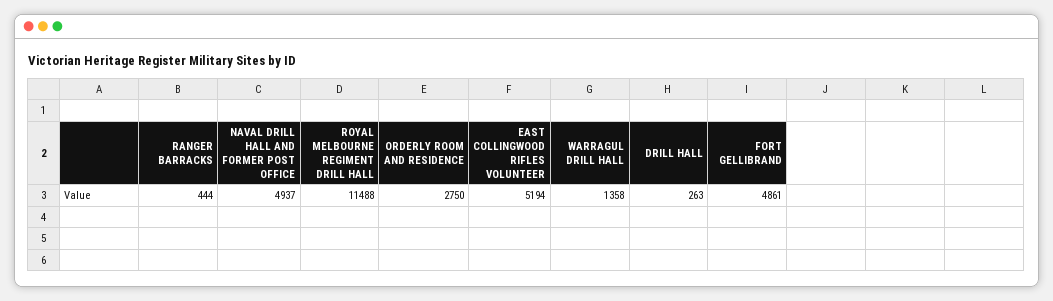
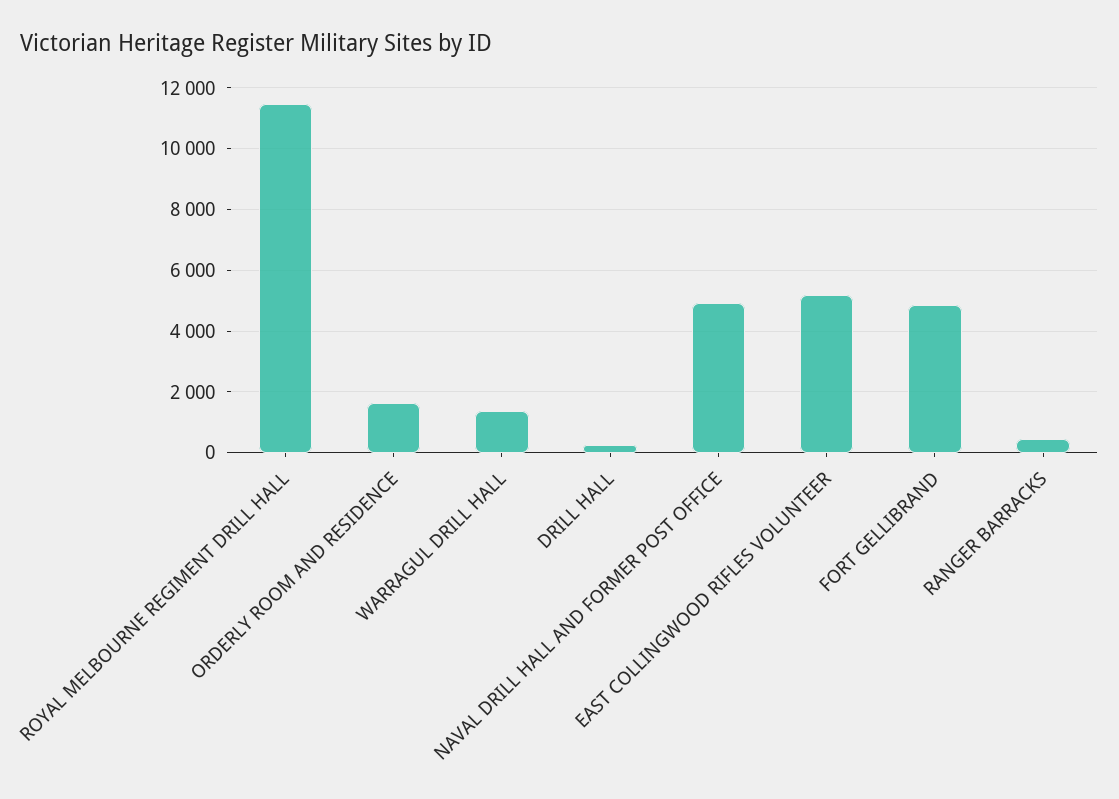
ORDERLY ROOM AND RESIDENCE: 2750 -> 1600

